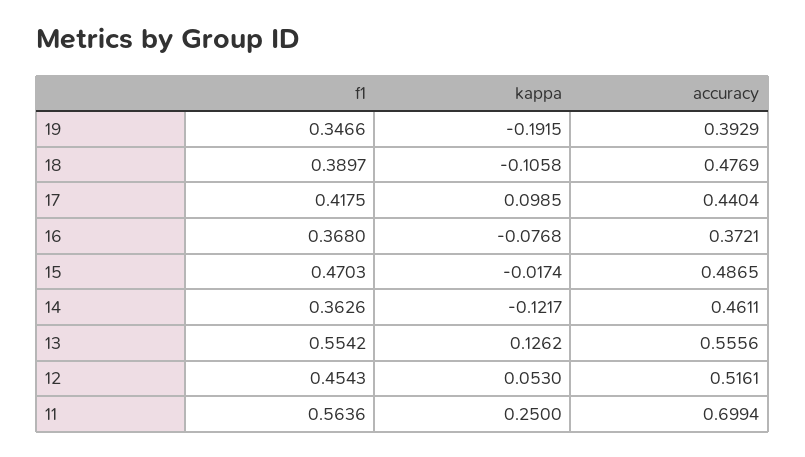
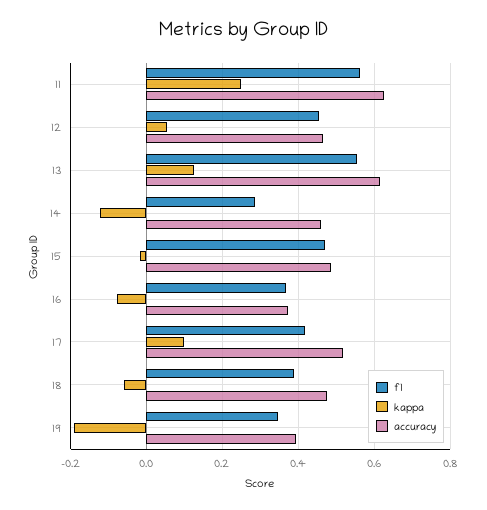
kappa, 18: -0.1058 -> -0.06
accuracy, 17: 0.4404 -> 0.52
f1, 14: 0.3626 -> 0.28
accuracy, 13: 0.5556 -> 0.62
accuracy, 12: 0.5161 -> 0.46
accuracy, 11: 0.6994 -> 0.62

